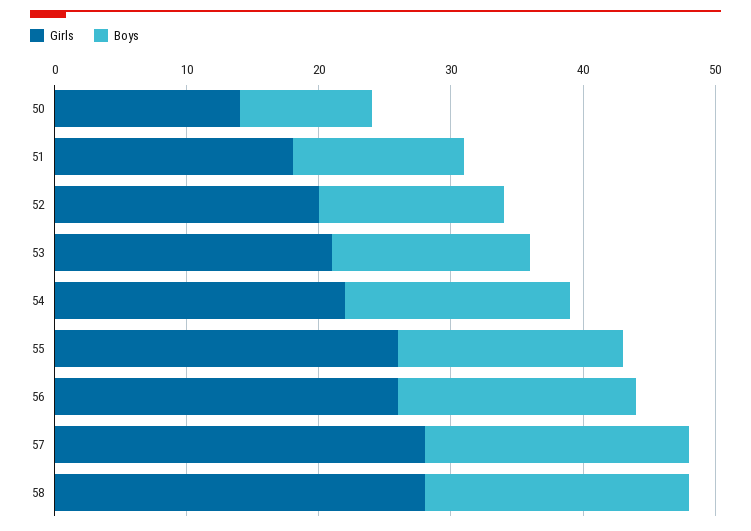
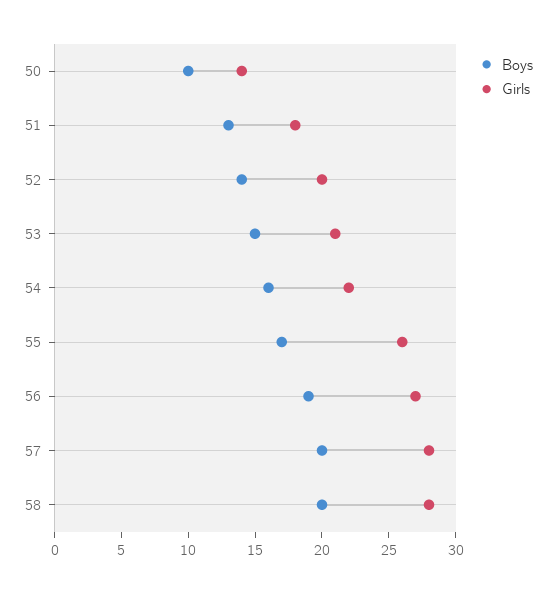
Boys, 54: 17 -> 16
Girls, 56: 26 -> 27
Boys, 56: 18 -> 19

